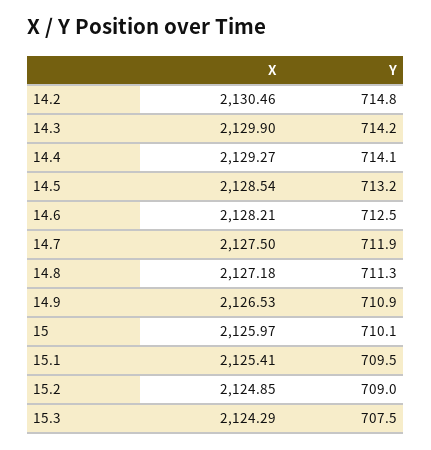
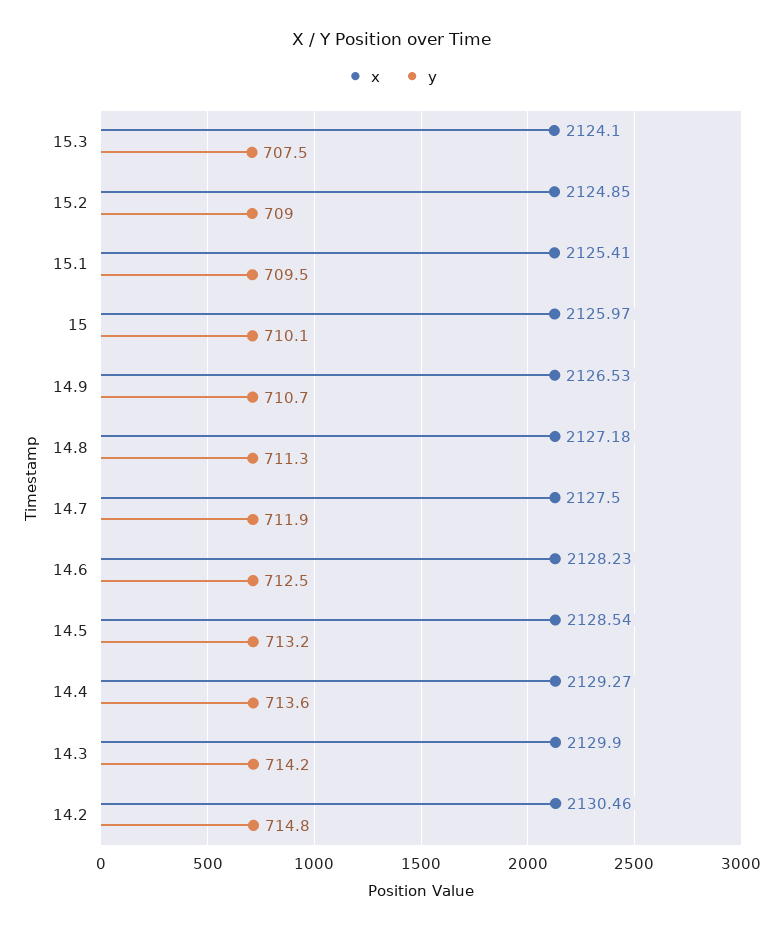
Y, 14.4: 714.1 -> 713.6
X, 14.6: 2128.21 -> 2128.23
Y, 14.9: 710.9 -> 710.7
X, 15.3: 2124.29 -> 2124.1

